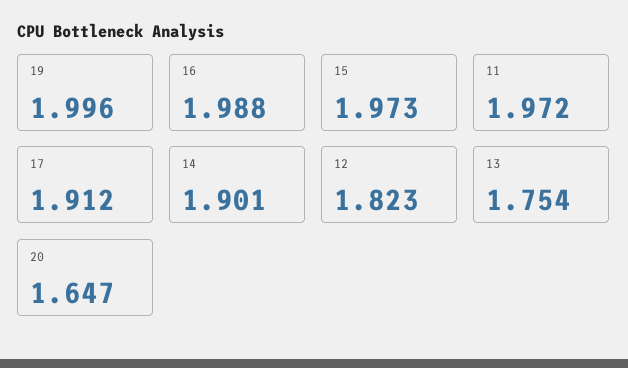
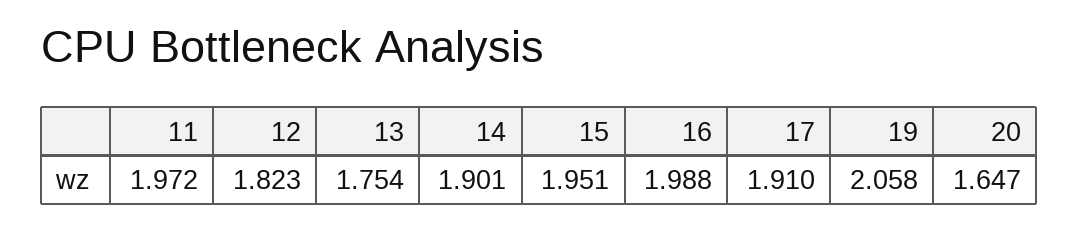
19: 1.996 -> 2.058
15: 1.973 -> 1.951
17: 1.912 -> 1.91

